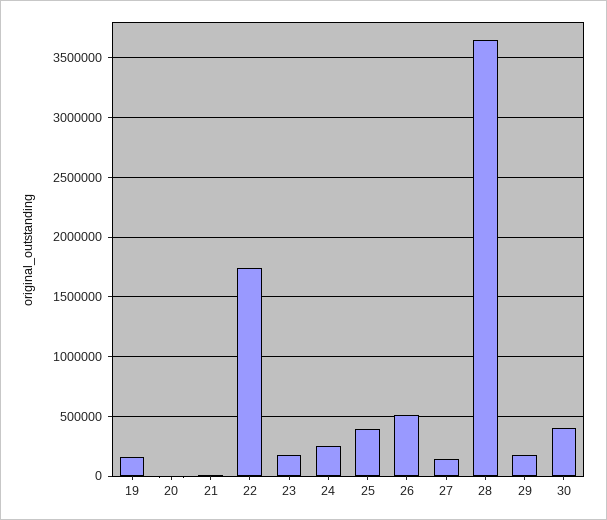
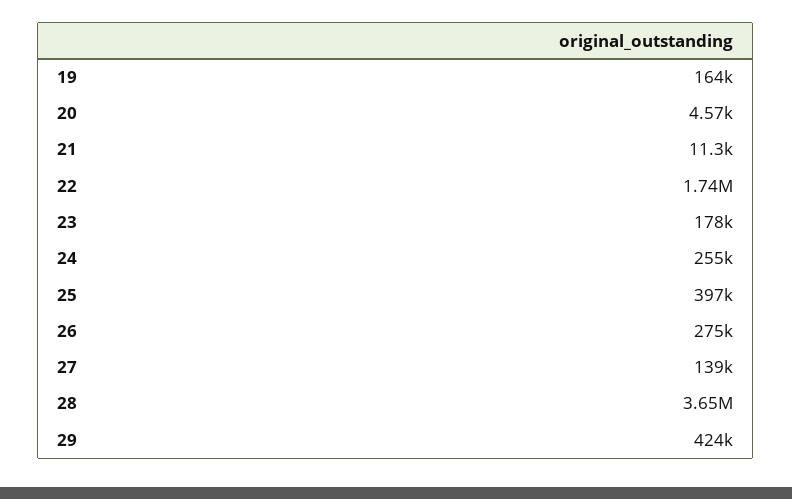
26: 500000 -> 275000
29: 200000 -> 424000
30: 400000 -> none

